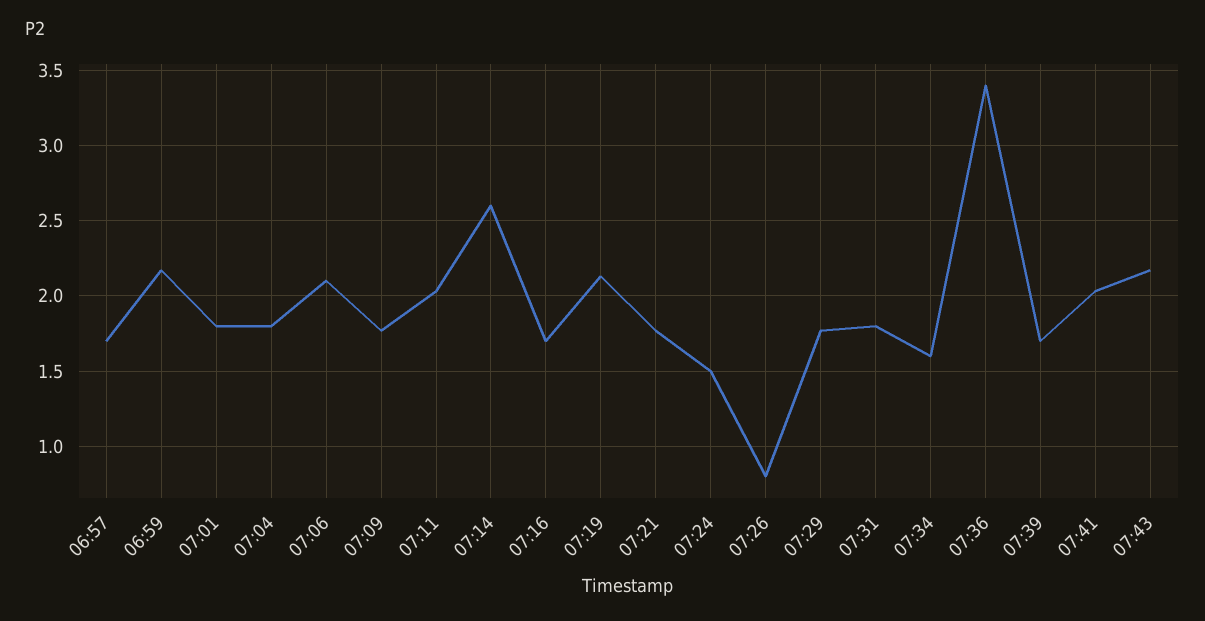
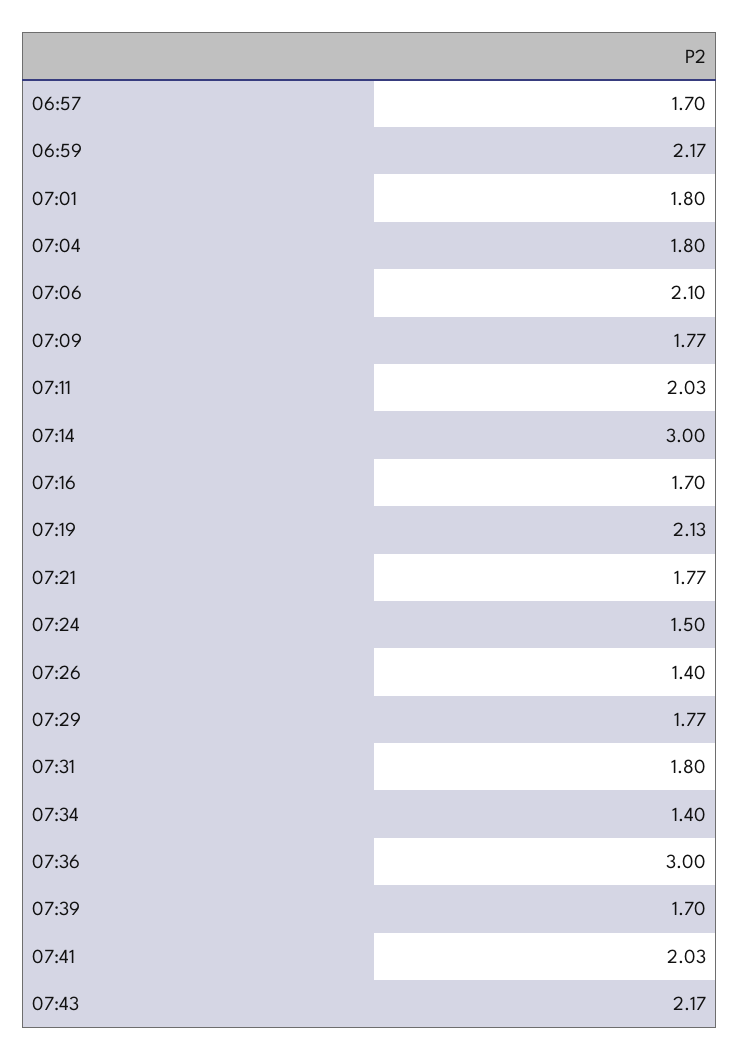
07:14: 2.6 -> 3
07:26: 0.8 -> 1.4
07:34: 1.6 -> 1.4
07:36: 3.4 -> 3

